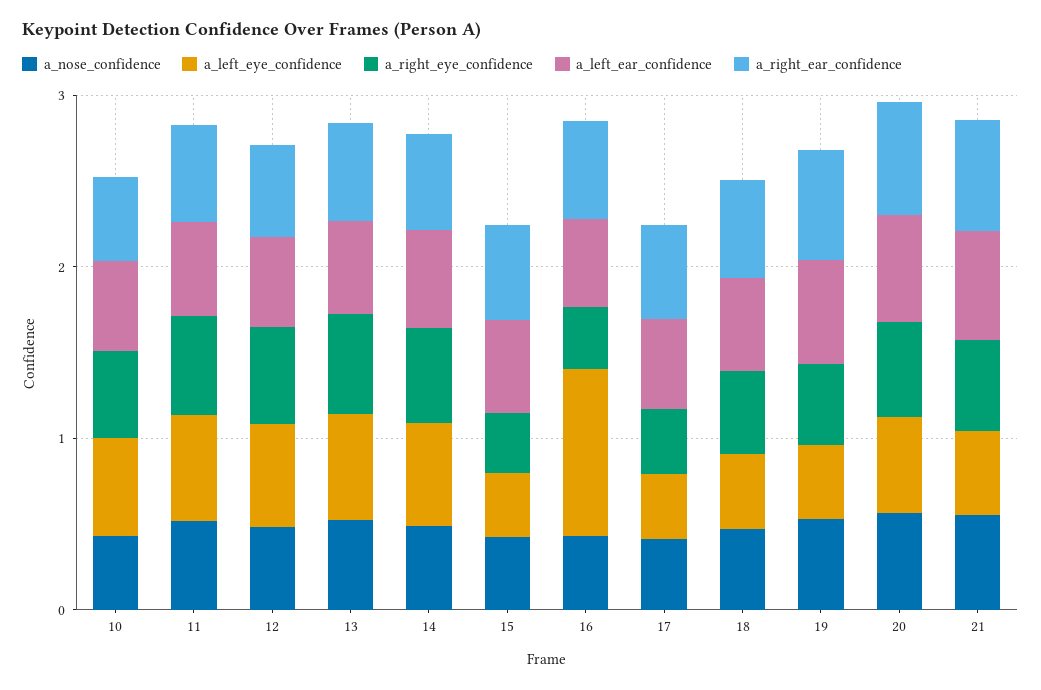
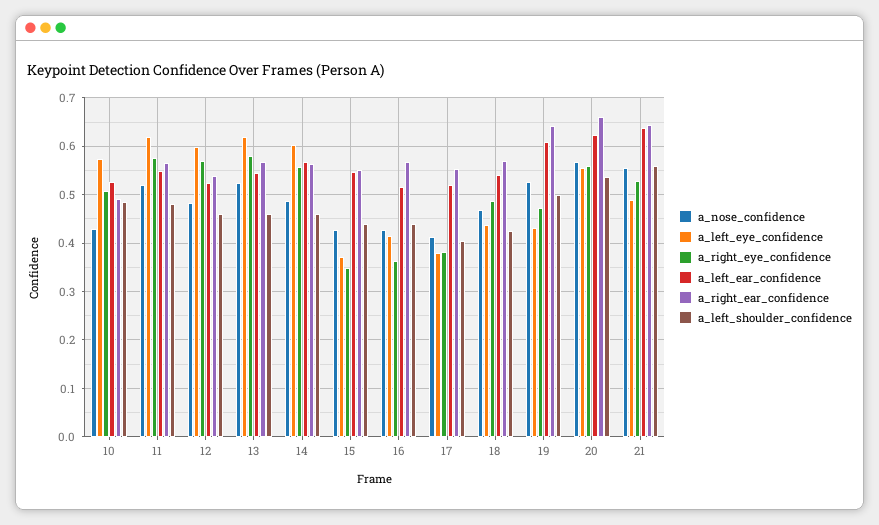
a_left_eye_confidence, 16: 1 -> 0.42
a_left_shoulder_confidence, 10: none -> 0.48
a_left_shoulder_confidence, 11: none -> 0.48
a_left_shoulder_confidence, 12: none -> 0.46
a_left_shoulder_confidence, 13: none -> 0.46
a_left_shoulder_confidence, 14: none -> 0.46
a_left_shoulder_confidence, 15: none -> 0.44
a_left_shoulder_confidence, 16: none -> 0.44
a_left_shoulder_confidence, 17: none -> 0.4
a_left_shoulder_confidence, 18: none -> 0.42
a_left_shoulder_confidence, 19: none -> 0.5
a_left_shoulder_confidence, 20: none -> 0.54
a_left_shoulder_confidence, 21: none -> 0.56

